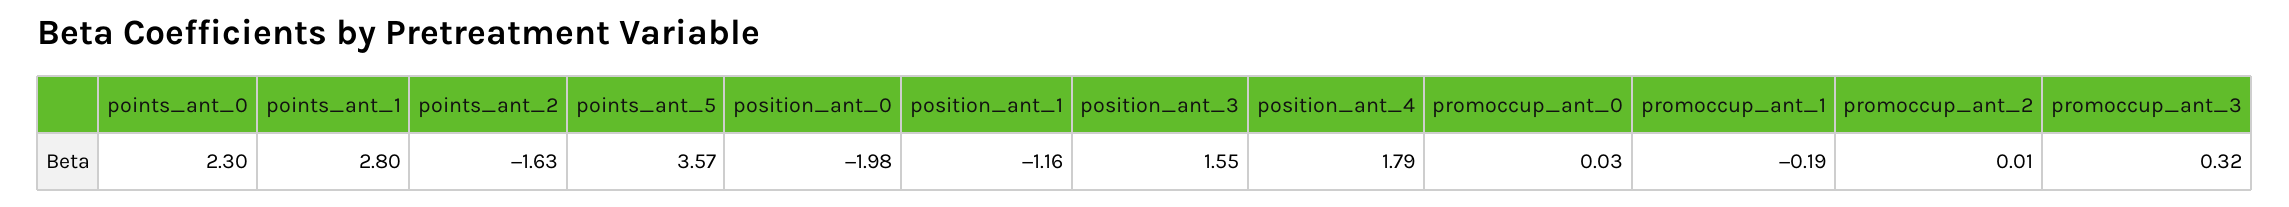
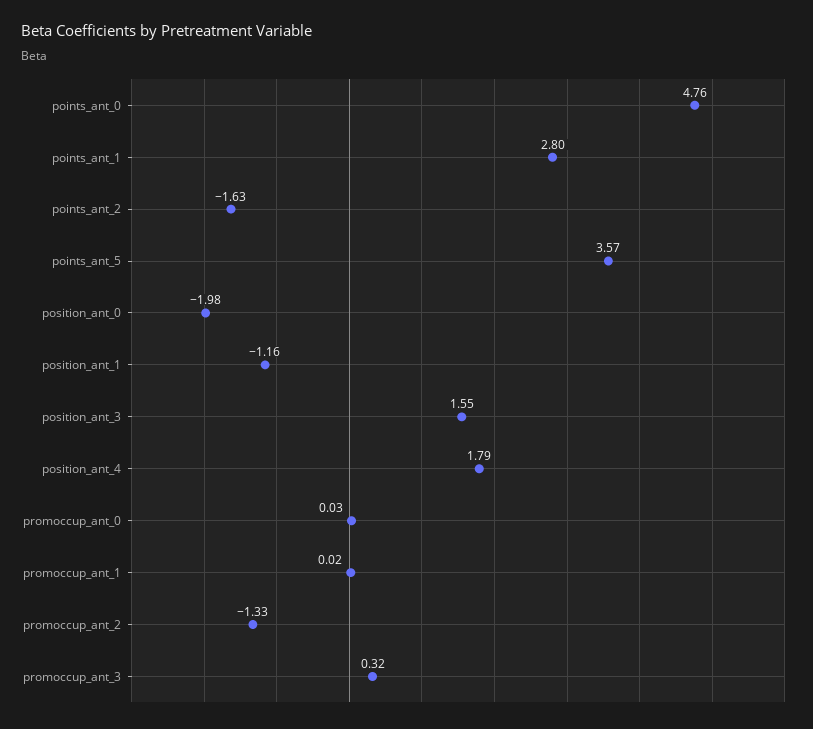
points_ant_0: 2.3 -> 4.76
promoccup_ant_1: -0.19 -> 0.02
promoccup_ant_2: 0.01 -> -1.33

